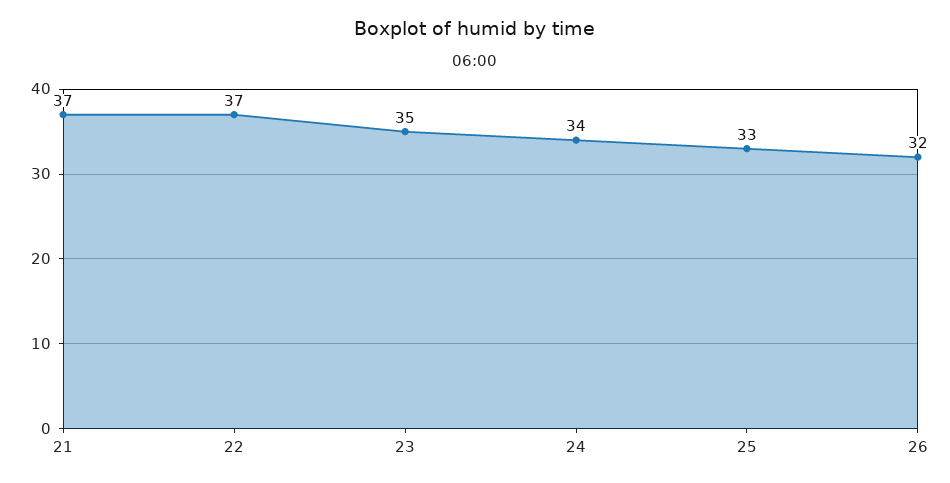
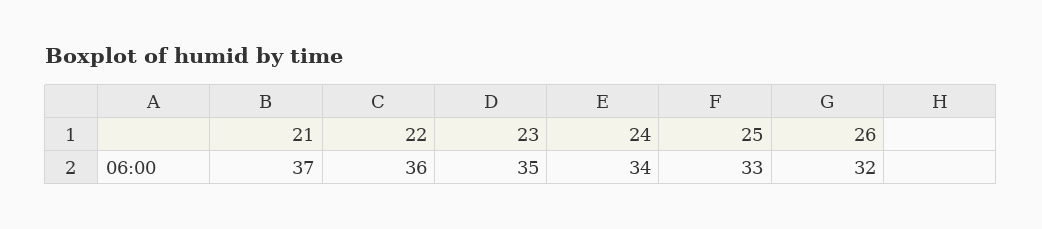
22: 37 -> 36

